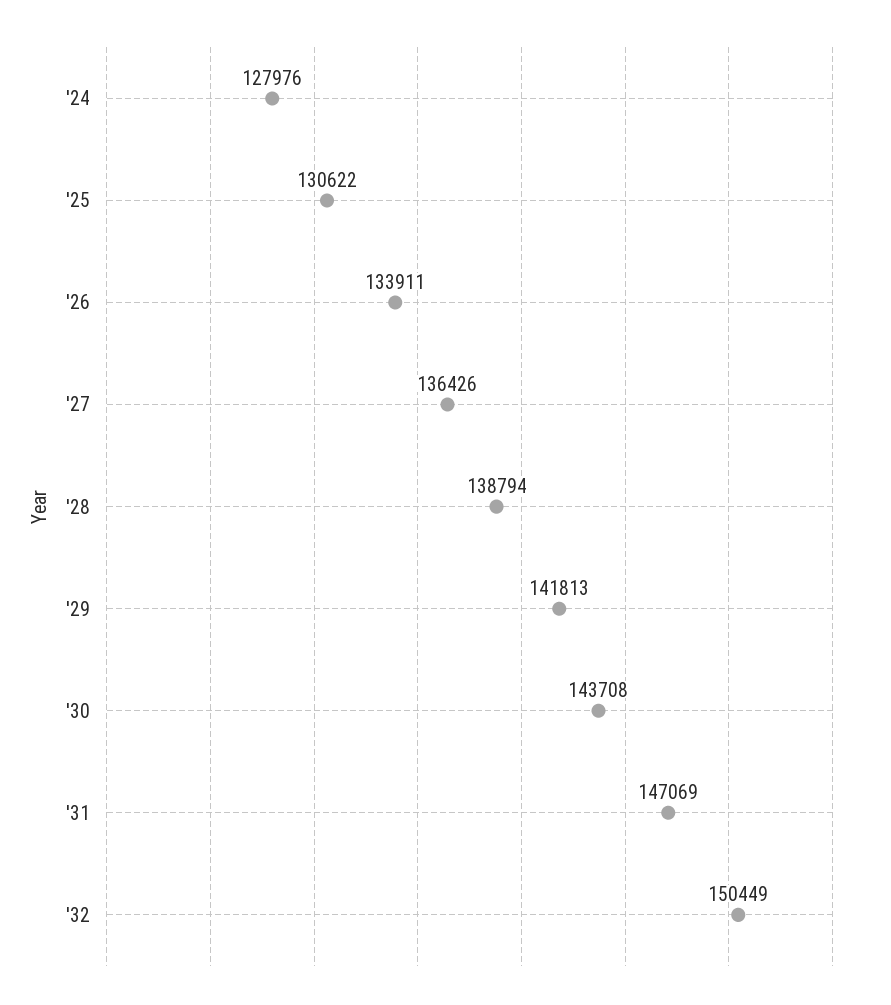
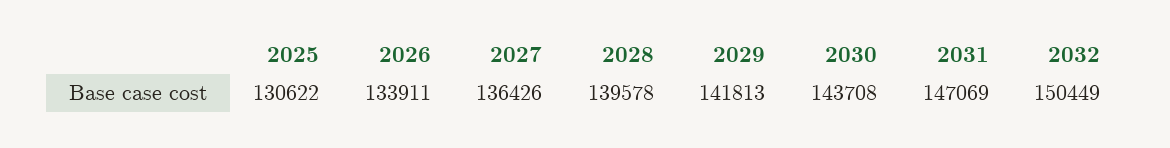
'24: 127976 -> none
'28: 138794 -> 139578

